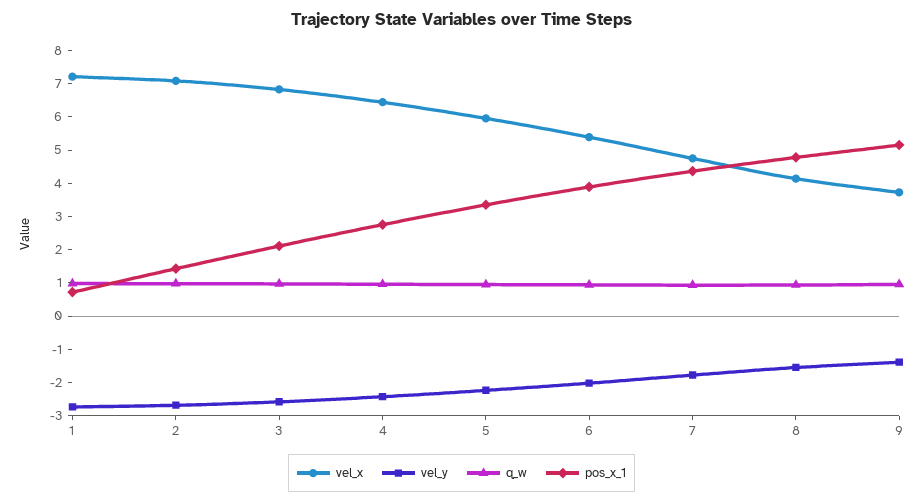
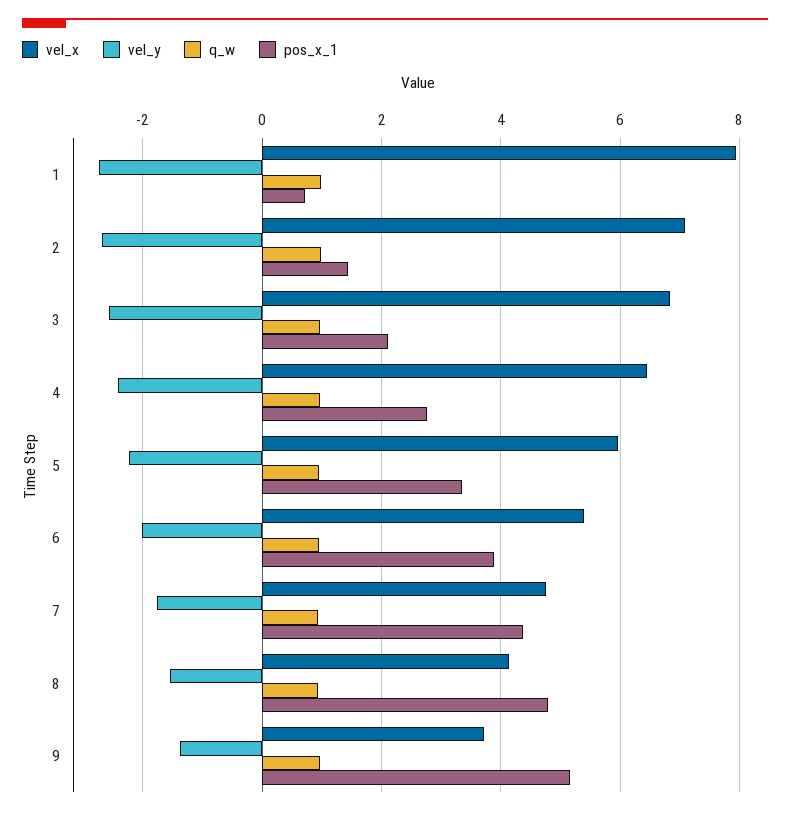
vel_x, 1: 7.25 -> 8

